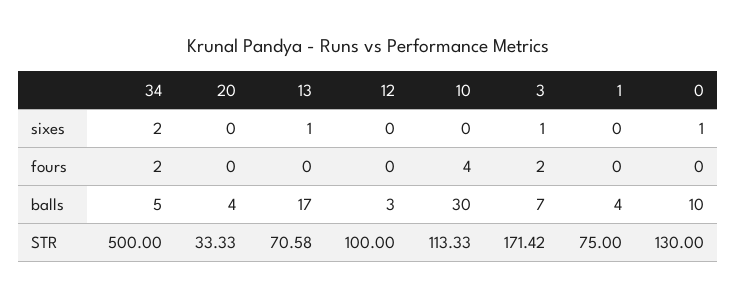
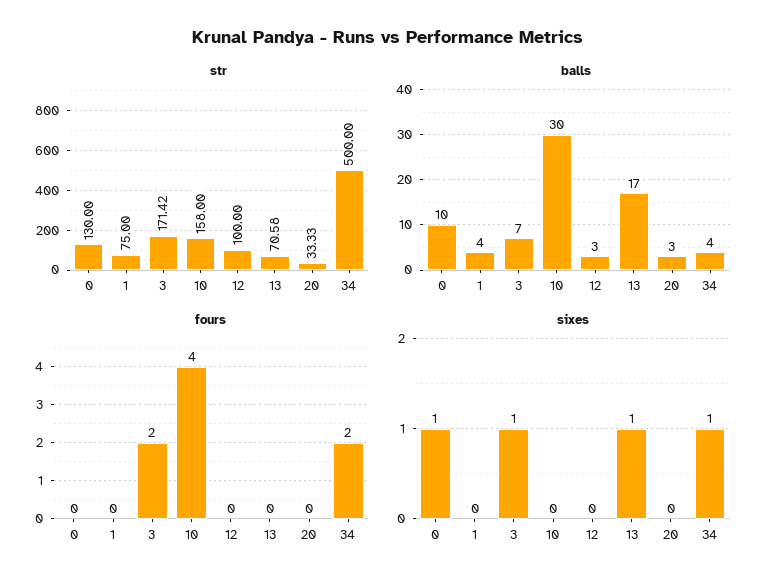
sixes, 34: 2 -> 1
balls, 34: 5 -> 4
balls, 20: 4 -> 3
STR, 10: 113.33 -> 158

